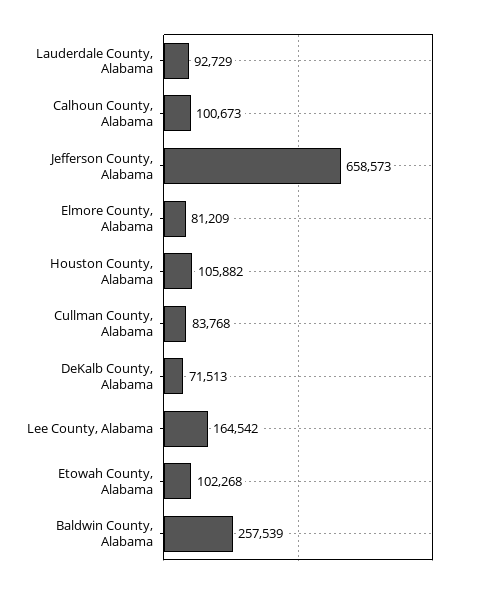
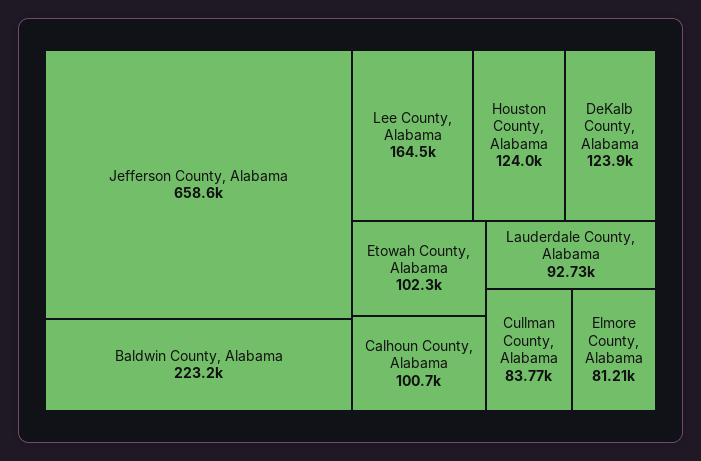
Houston County, Alabama: 105882 -> 124000
DeKalb County, Alabama: 71513 -> 123900
Baldwin County, Alabama: 257539 -> 223200

